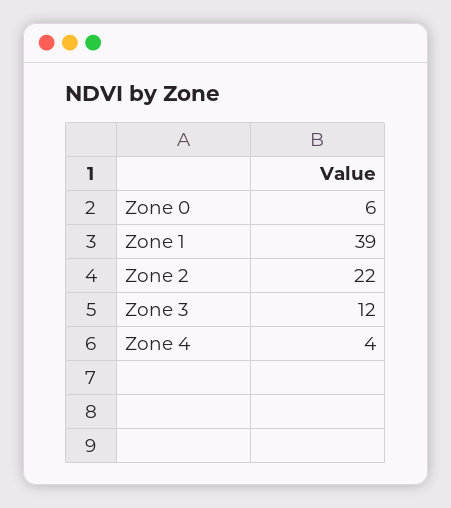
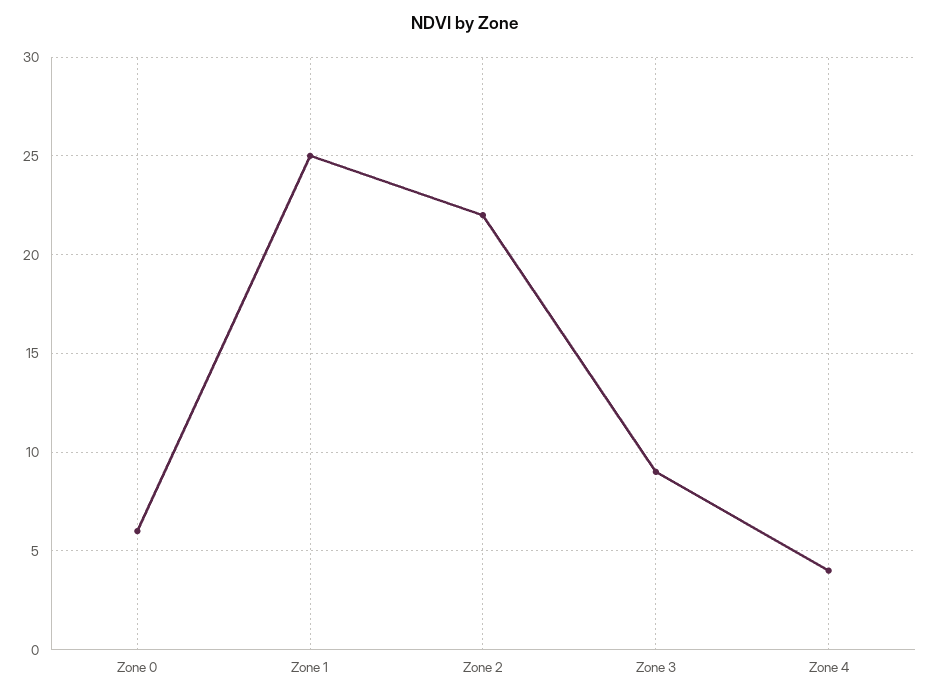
Zone 1: 39 -> 25
Zone 3: 12 -> 9

